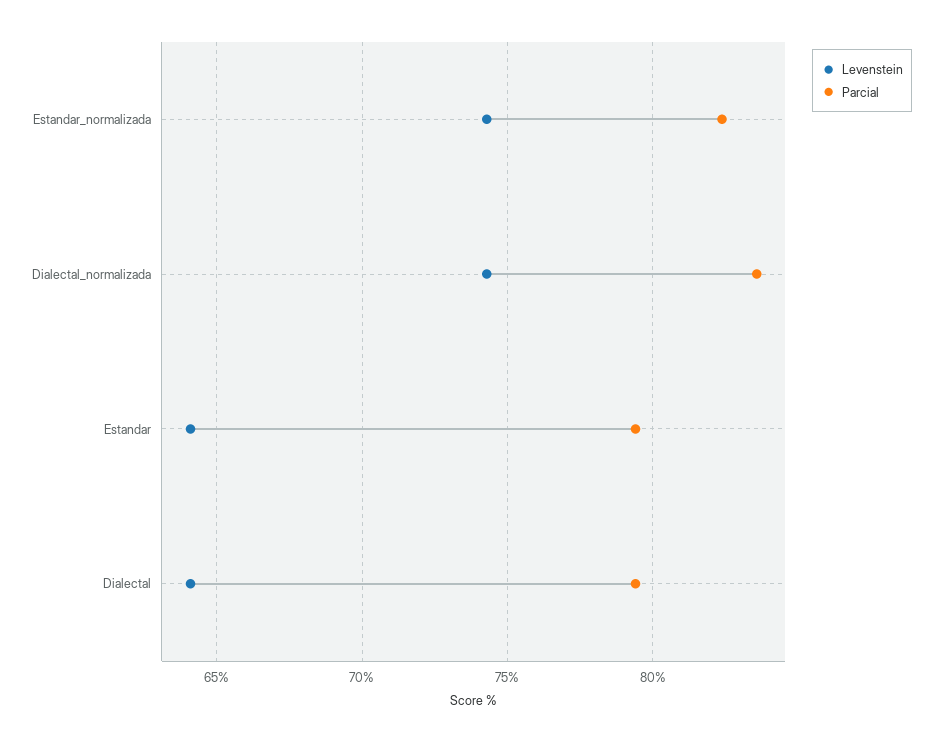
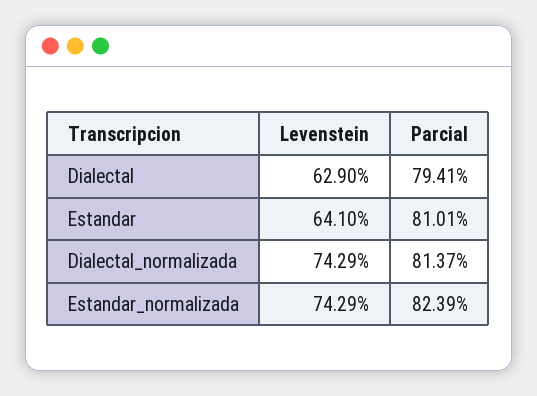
Parcial, Dialectal_normalizada: 83.5 -> 81.37
Parcial, Estandar: 79.5 -> 81.01
Levenstein, Dialectal: 64 -> 62.9

